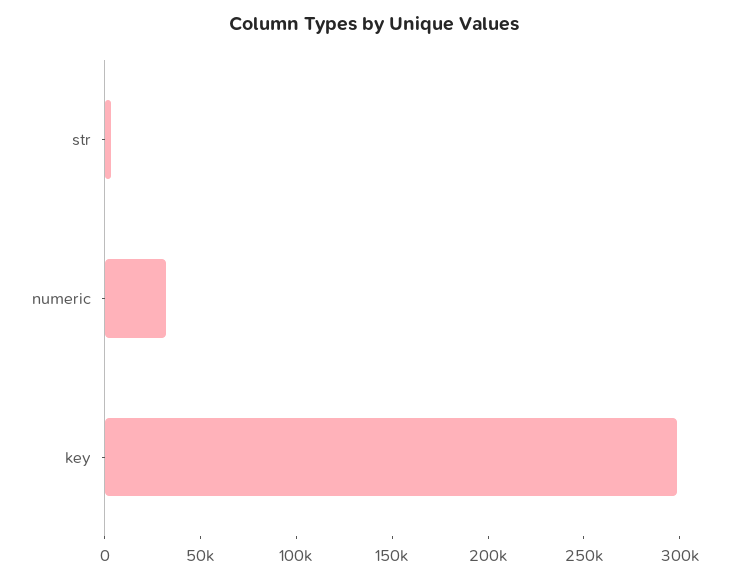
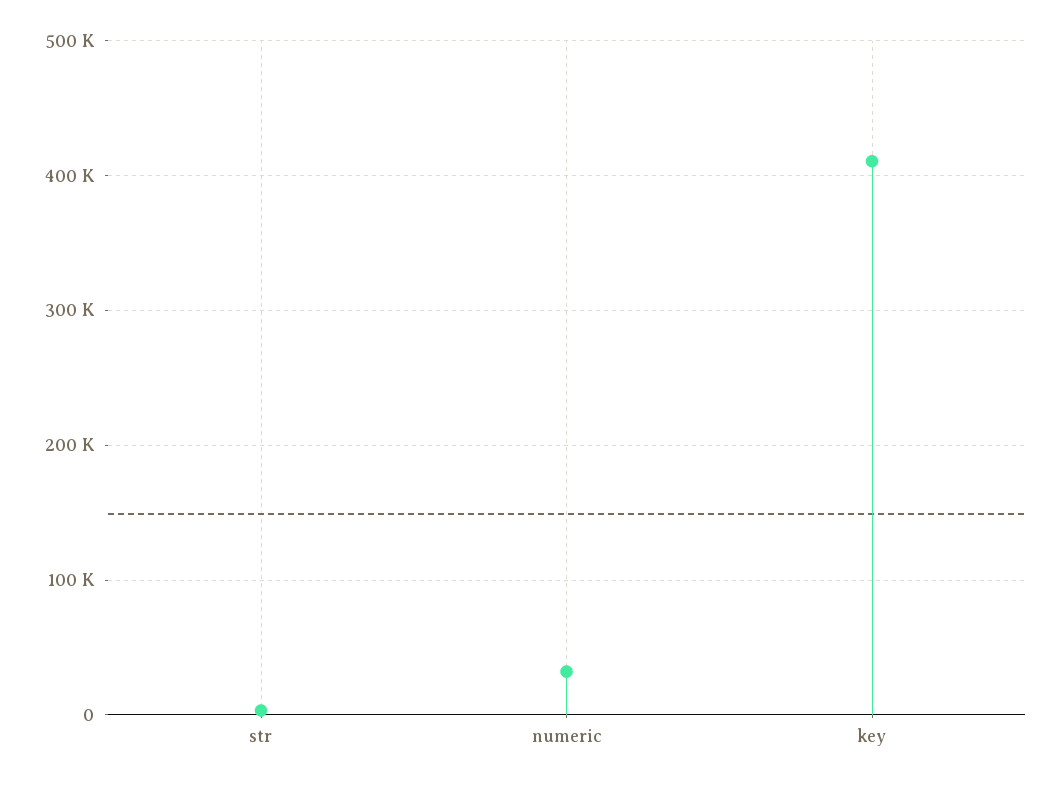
key: 300000 -> 410000

